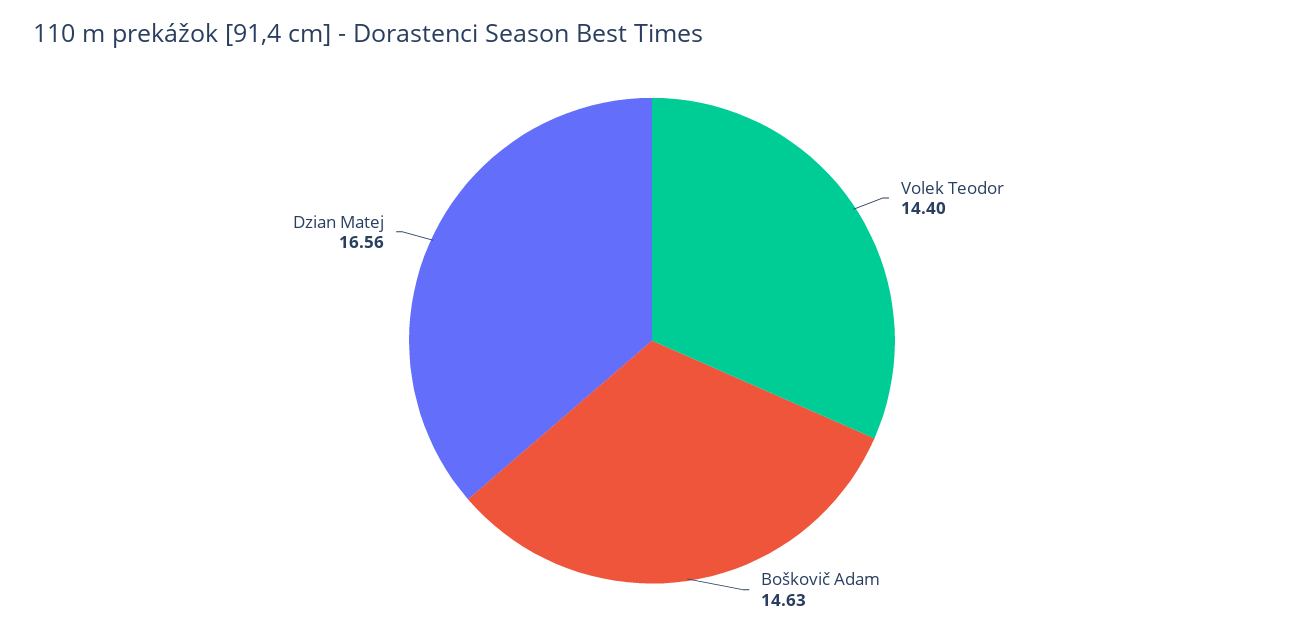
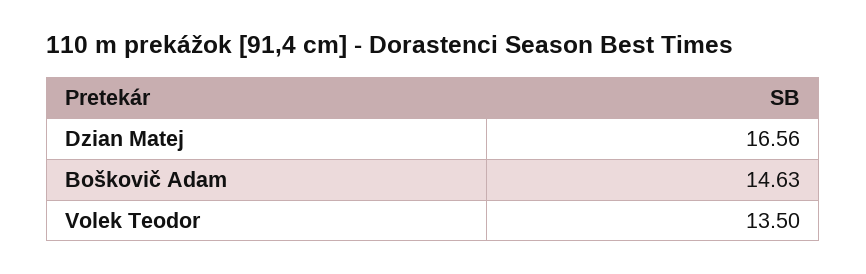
Volek Teodor: 14.4 -> 13.5

